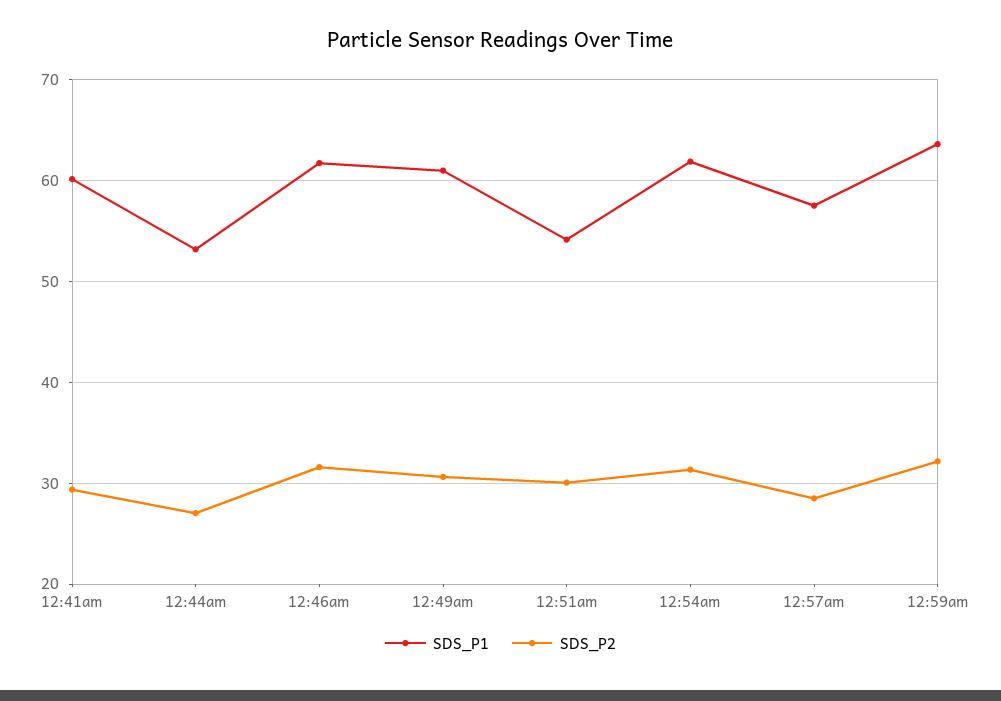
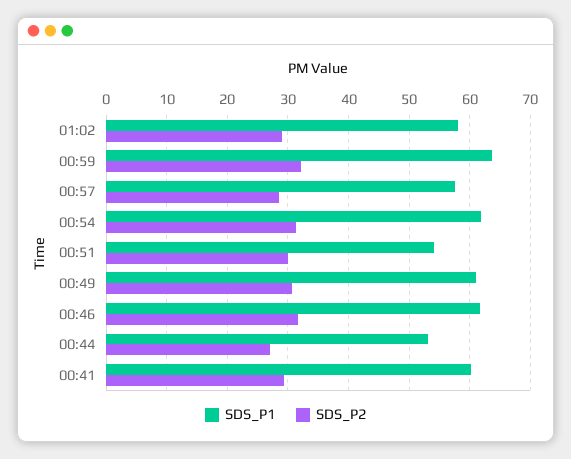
SDS_P1, 01:02: none -> 58
SDS_P2, 01:02: none -> 29

